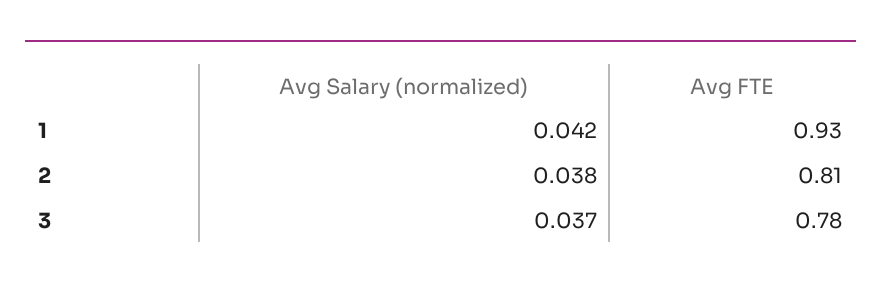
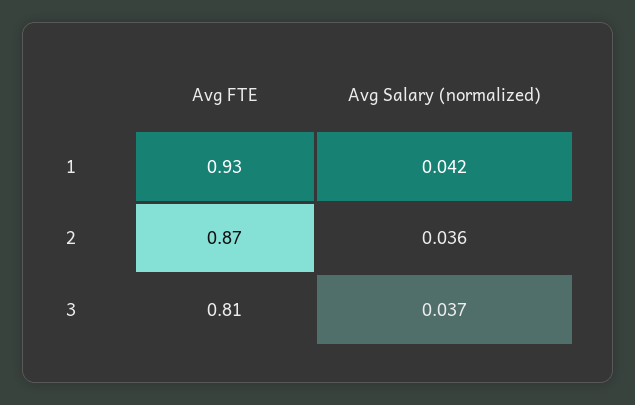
Avg Salary (normalized), 2: 0.038 -> 0.036
Avg FTE, 2: 0.81 -> 0.87
Avg FTE, 3: 0.78 -> 0.81

